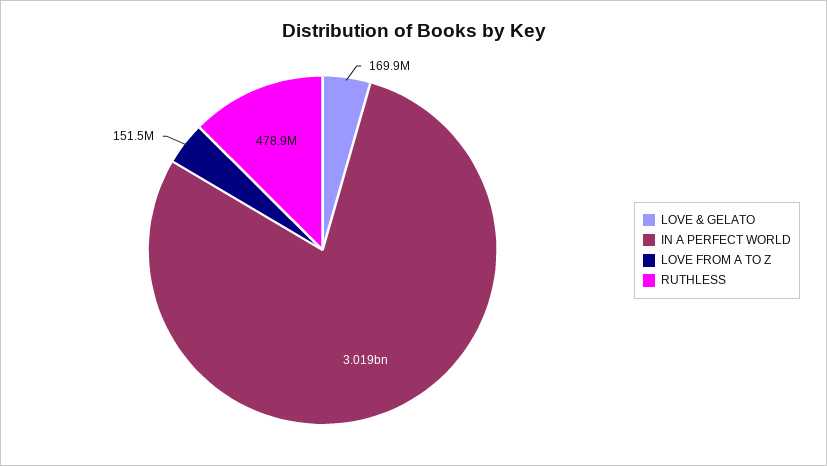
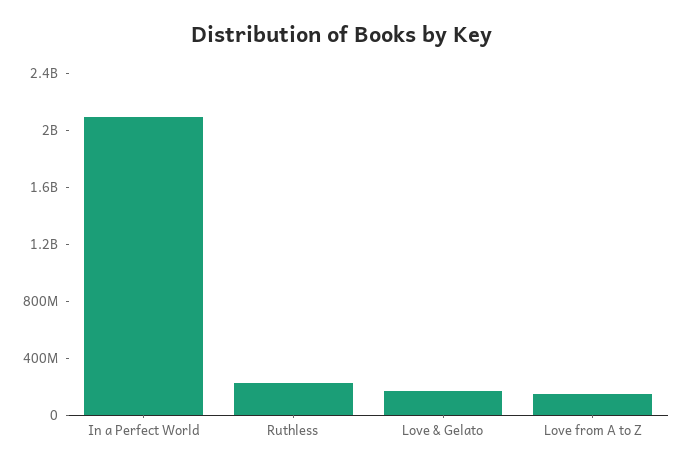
IN A PERFECT WORLD: 3019000000 -> 2100000000
RUTHLESS: 478900000 -> 200000000

